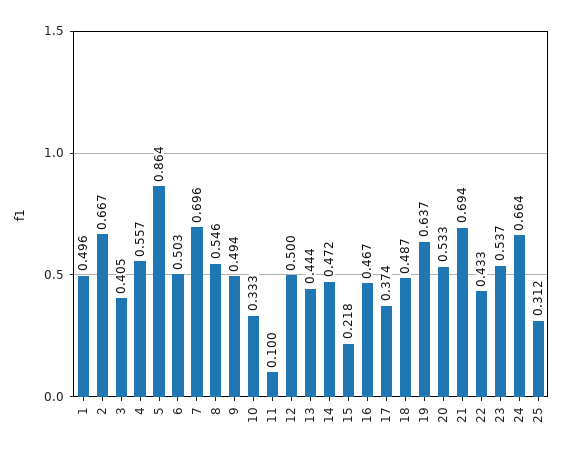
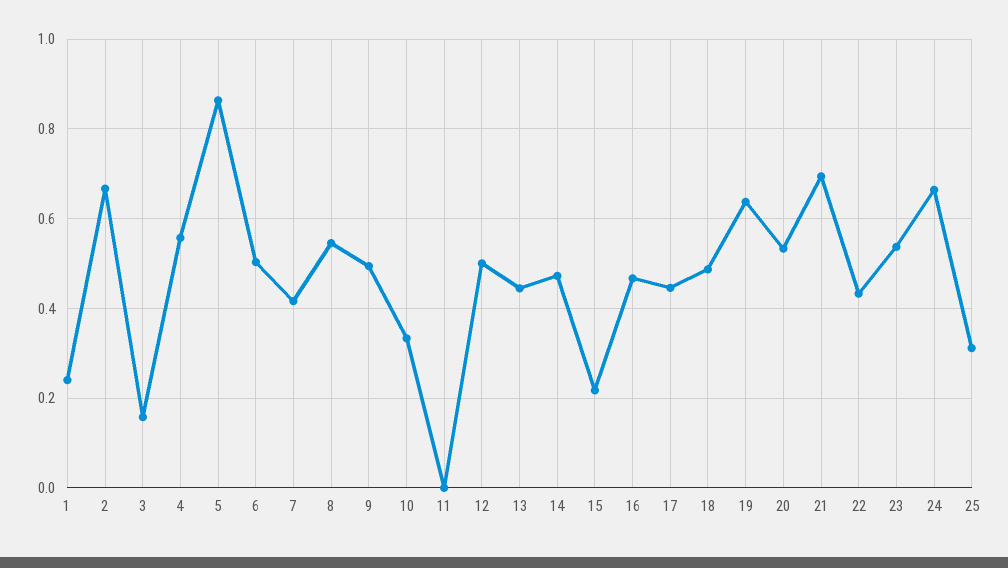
1: 0.496 -> 0.24
3: 0.405 -> 0.16
7: 0.696 -> 0.42
11: 0.1 -> 0
17: 0.374 -> 0.44

